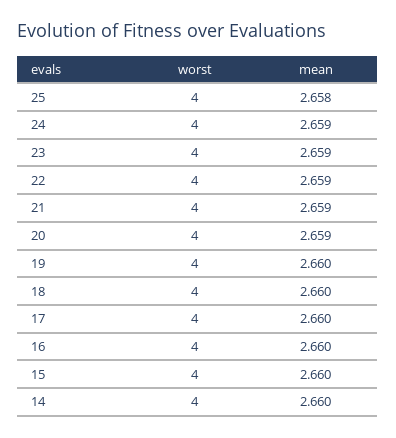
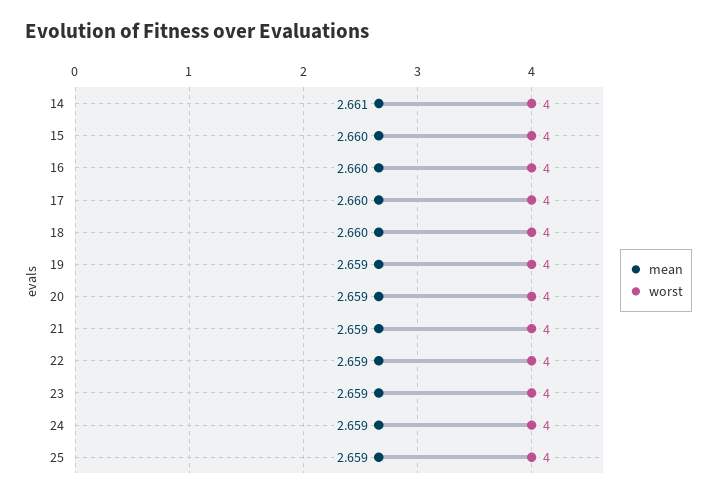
mean, 25: 2.658 -> 2.659
mean, 19: 2.66 -> 2.659
mean, 14: 2.66 -> 2.661

